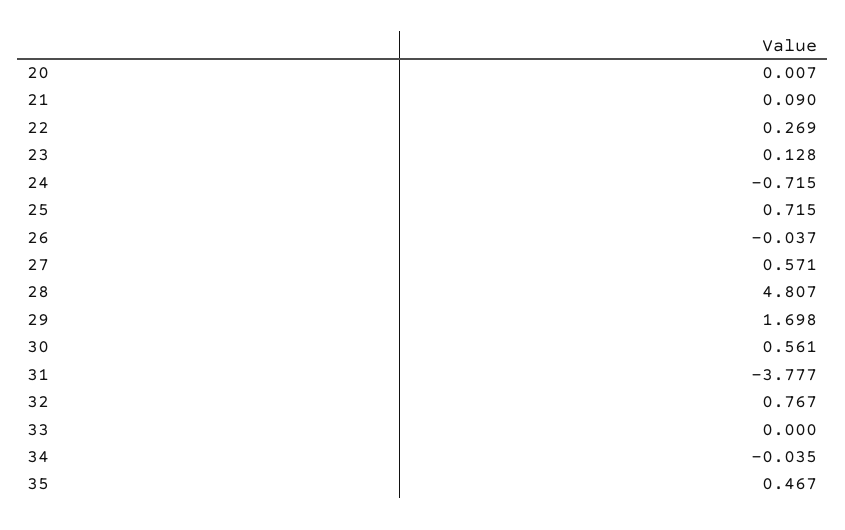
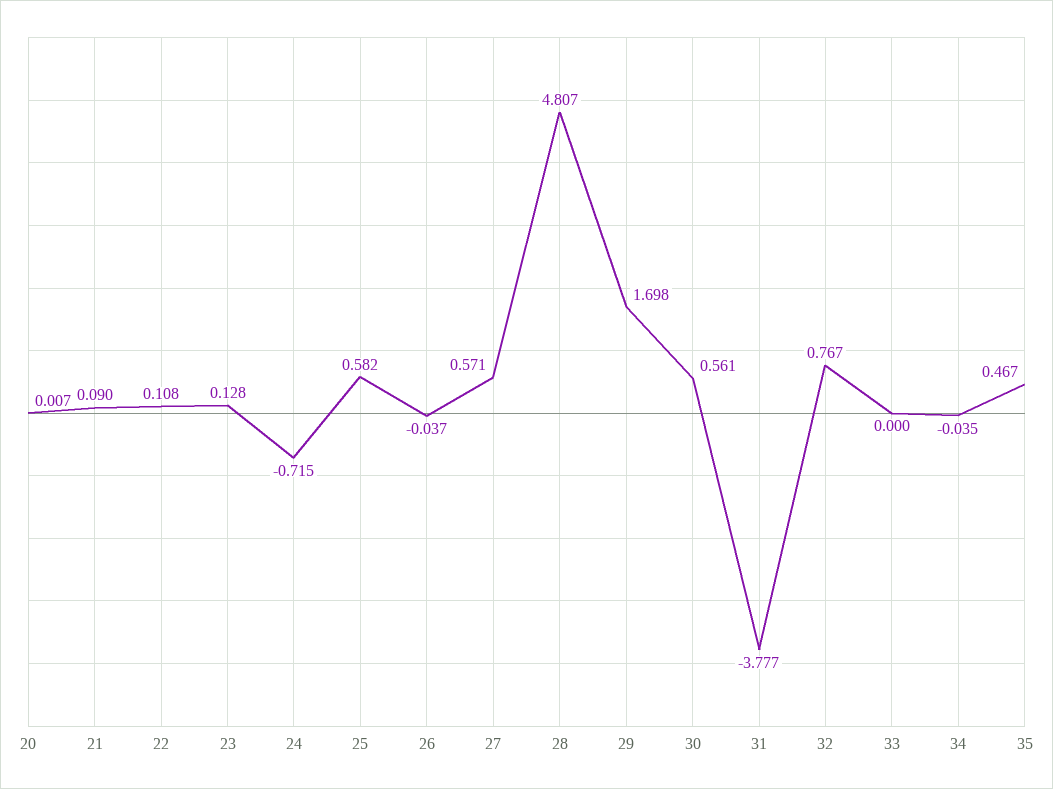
22: 0.269 -> 0.108
25: 0.715 -> 0.582

